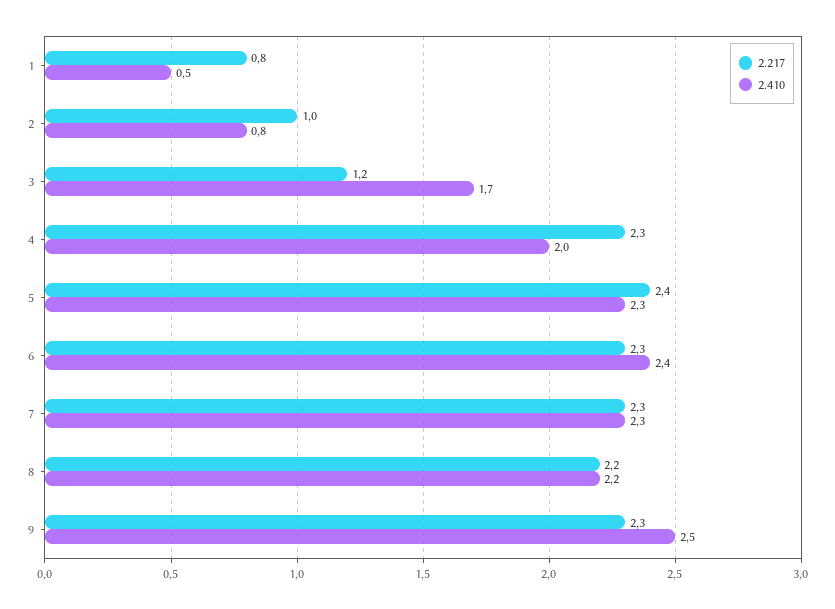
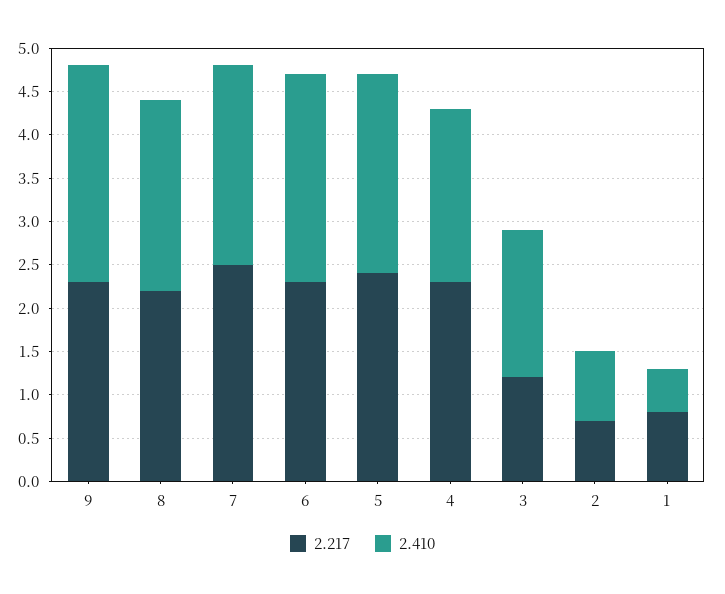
2.217, 2: 1 -> 0.7
2.217, 7: 2.3 -> 2.5

